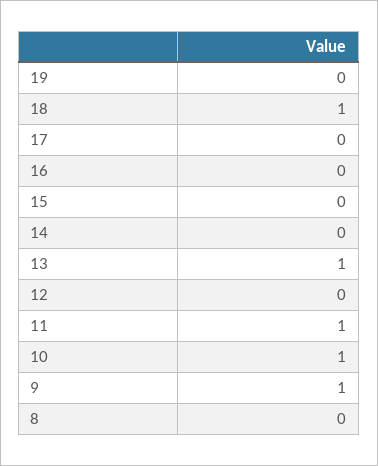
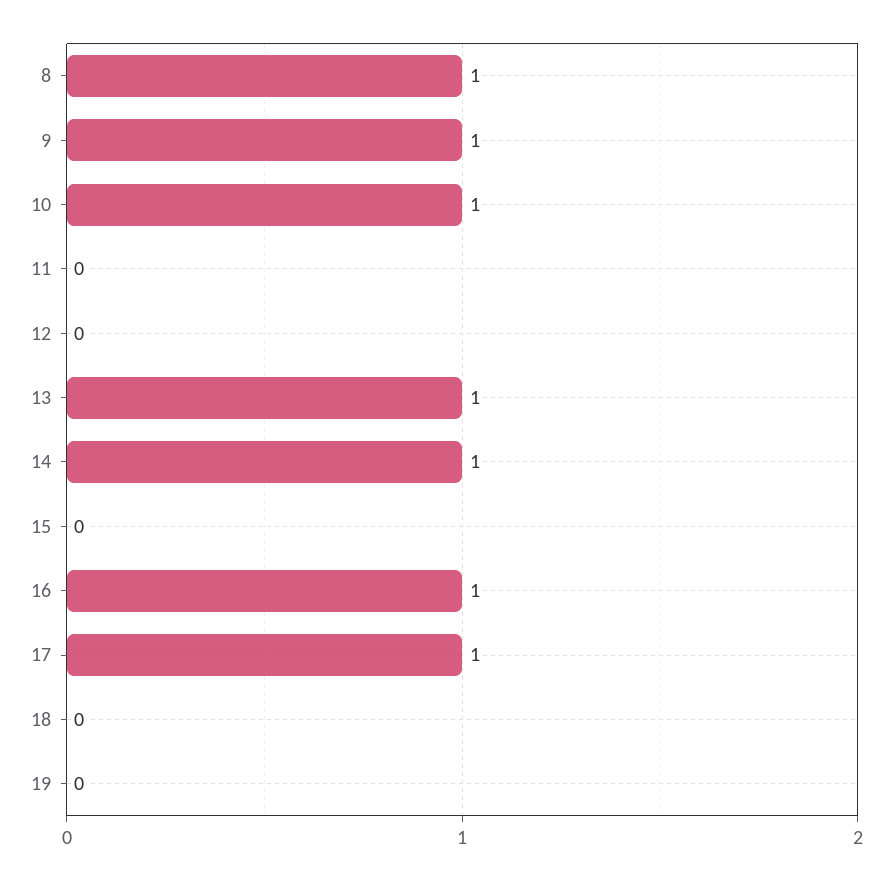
18: 1 -> 0
17: 0 -> 1
16: 0 -> 1
14: 0 -> 1
11: 1 -> 0
8: 0 -> 1

